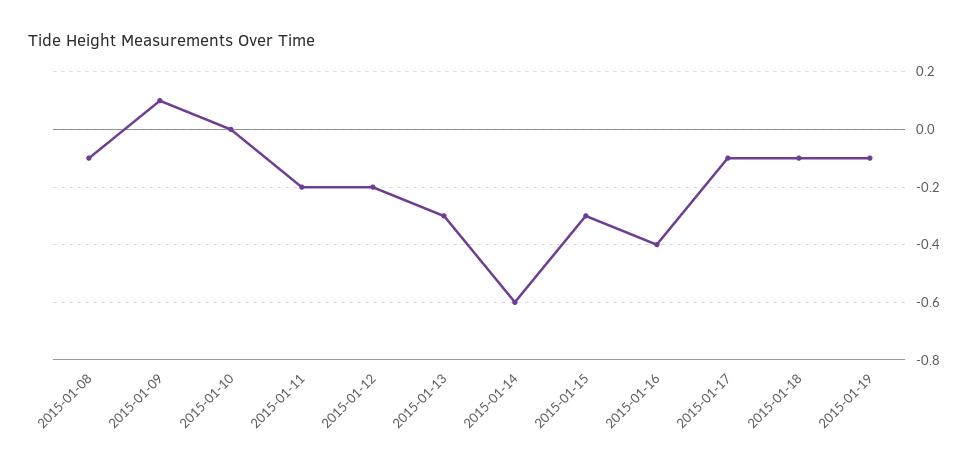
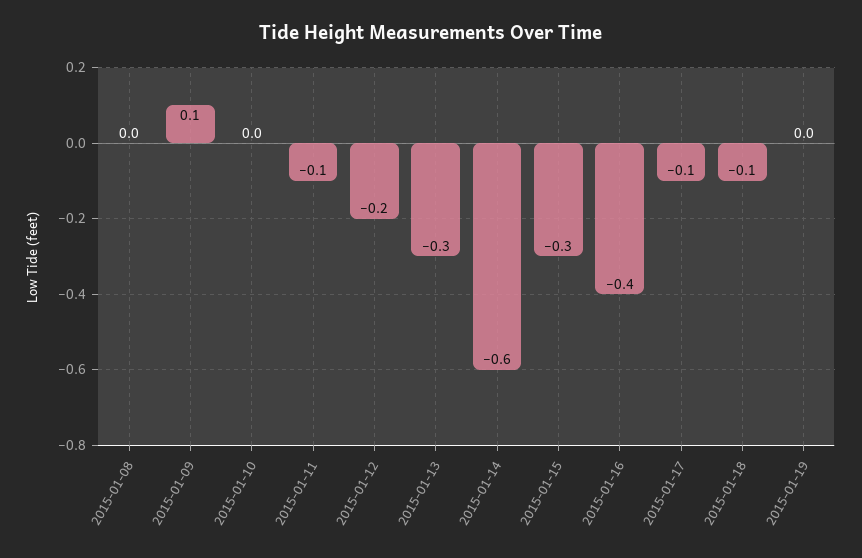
2015-01-08: -0.1 -> 0
2015-01-11: -0.2 -> -0.1
2015-01-19: -0.1 -> 0

